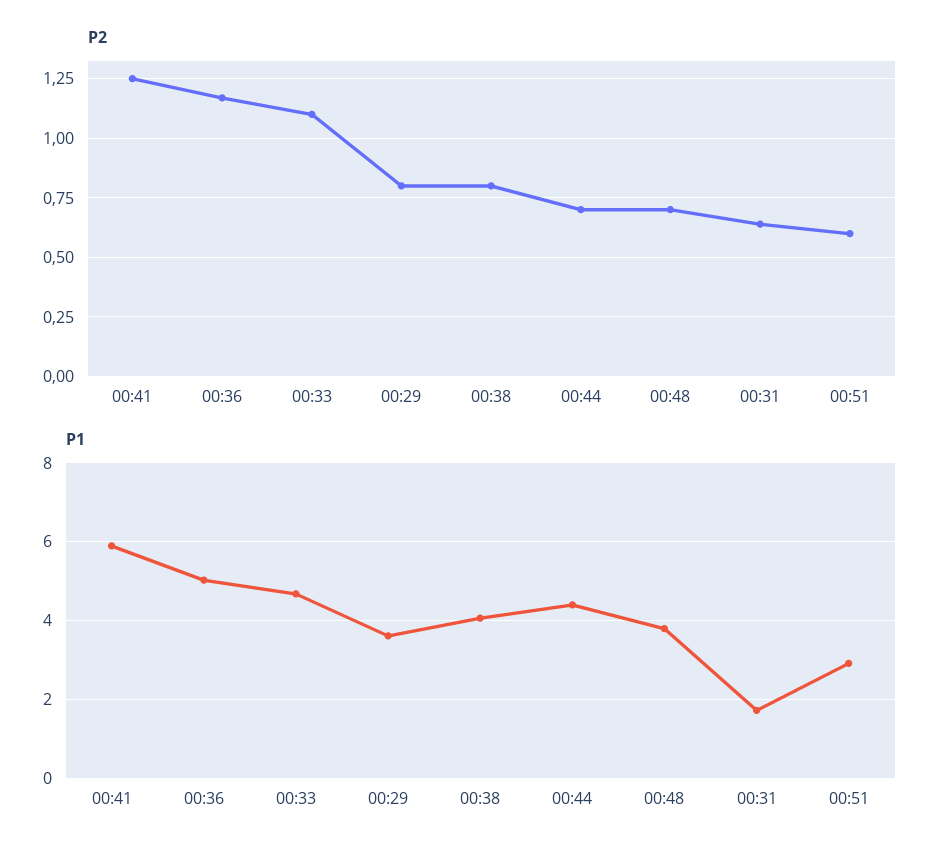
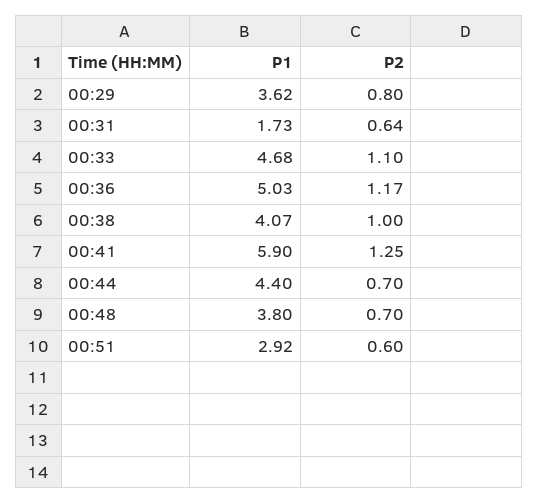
P2, 00:38: 0.8 -> 1

